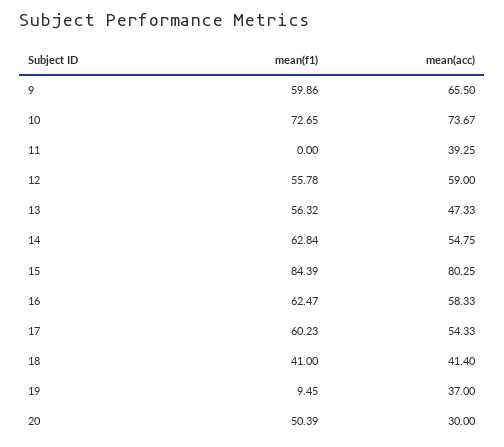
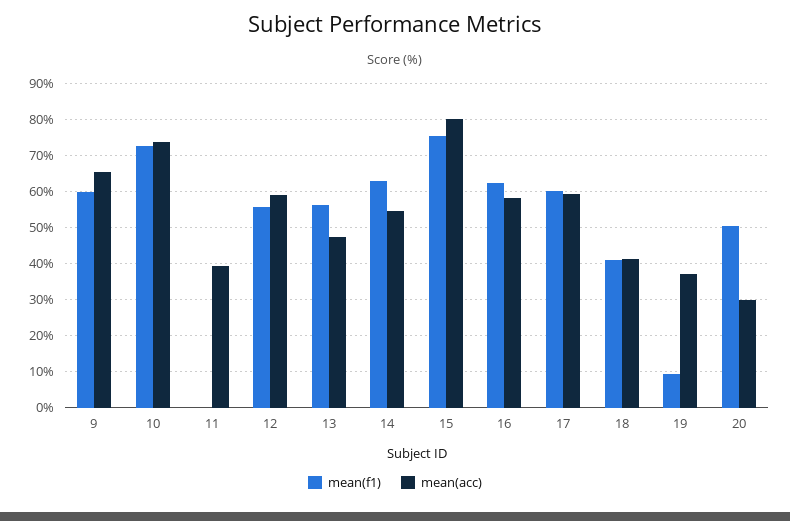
mean(f1), 15: 84.39 -> 76
mean(acc), 17: 54.33 -> 60

